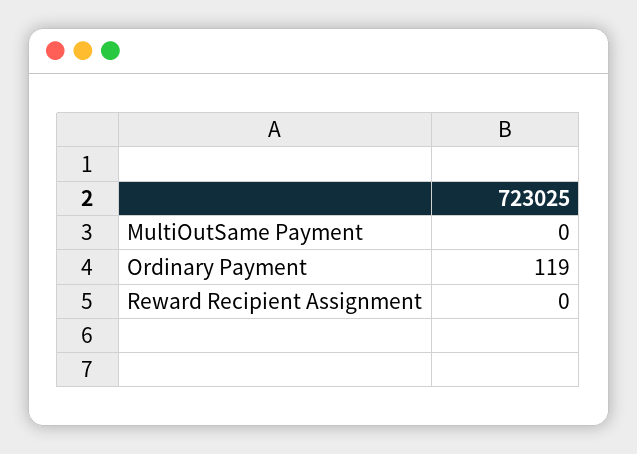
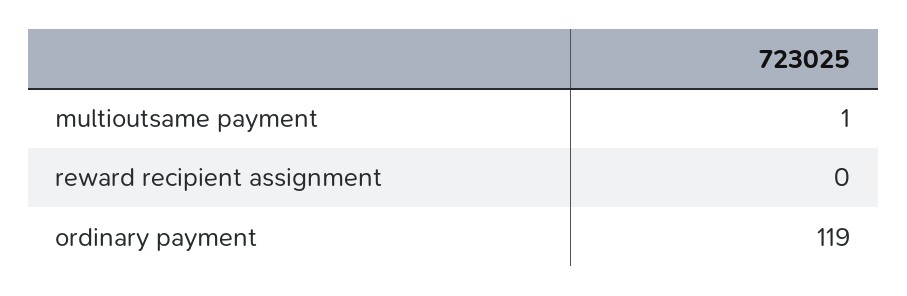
MultiOutSame Payment: 0 -> 1

